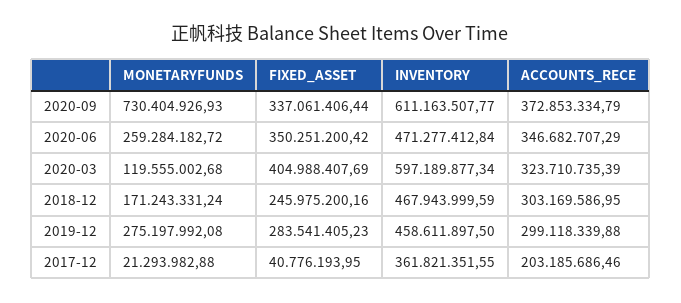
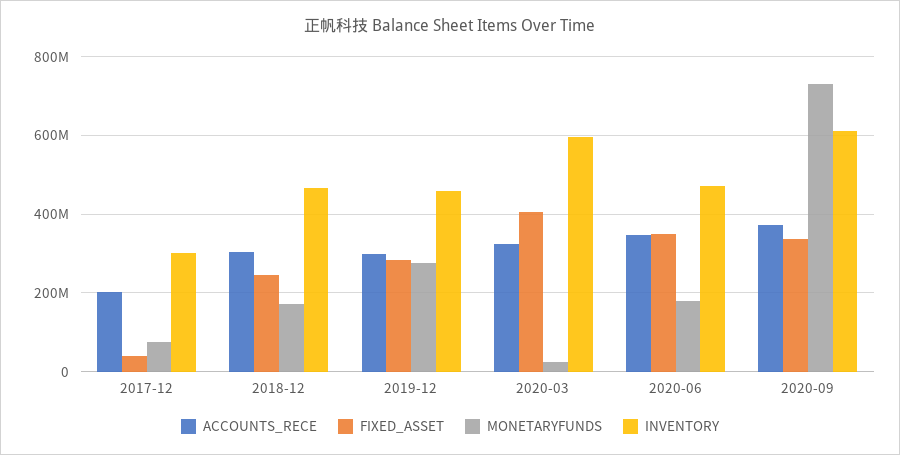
MONETARYFUNDS, 2020-06: 259284182.72 -> 180000000
MONETARYFUNDS, 2020-03: 119555002.68 -> 20000000
MONETARYFUNDS, 2017-12: 21293982.88 -> 80000000
INVENTORY, 2017-12: 361821351.55 -> 300000000

